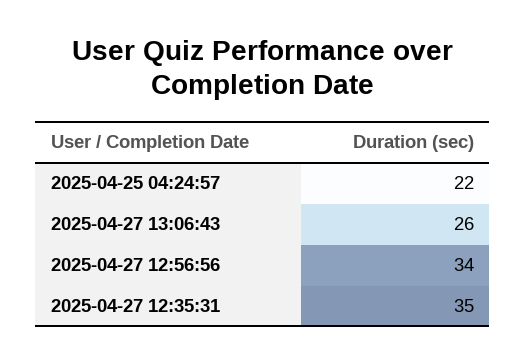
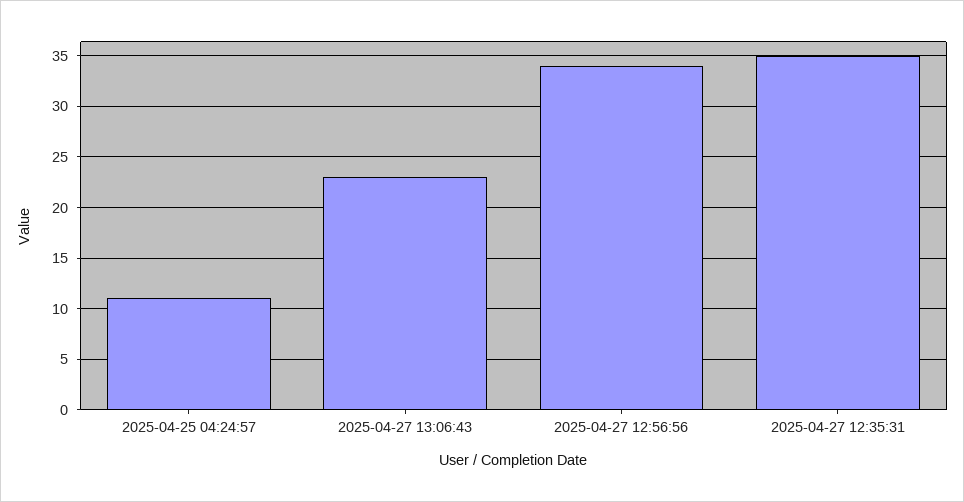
2025-04-25 04:24:57: 22 -> 11
2025-04-27 13:06:43: 26 -> 23

